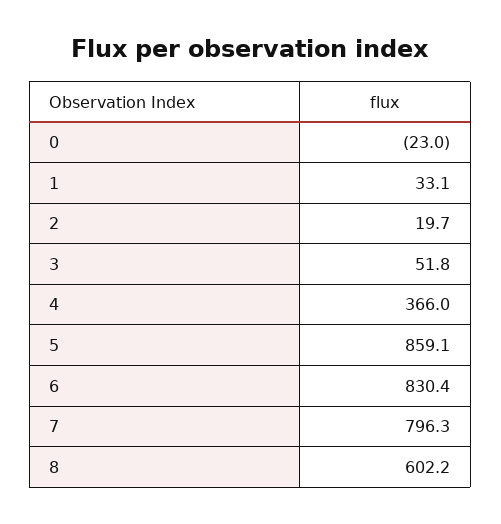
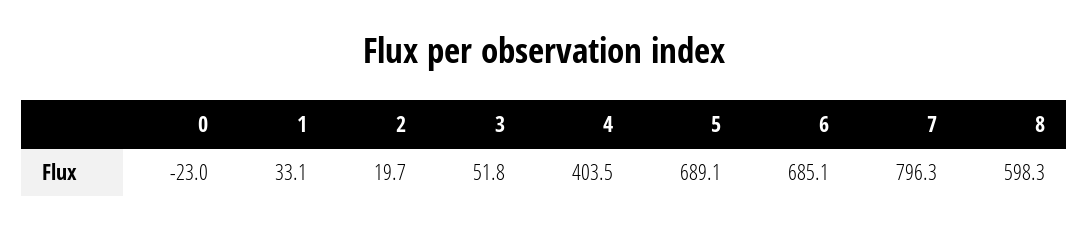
4: 366 -> 403.5
5: 859.1 -> 689.1
6: 830.4 -> 685.1
8: 602.2 -> 598.3

